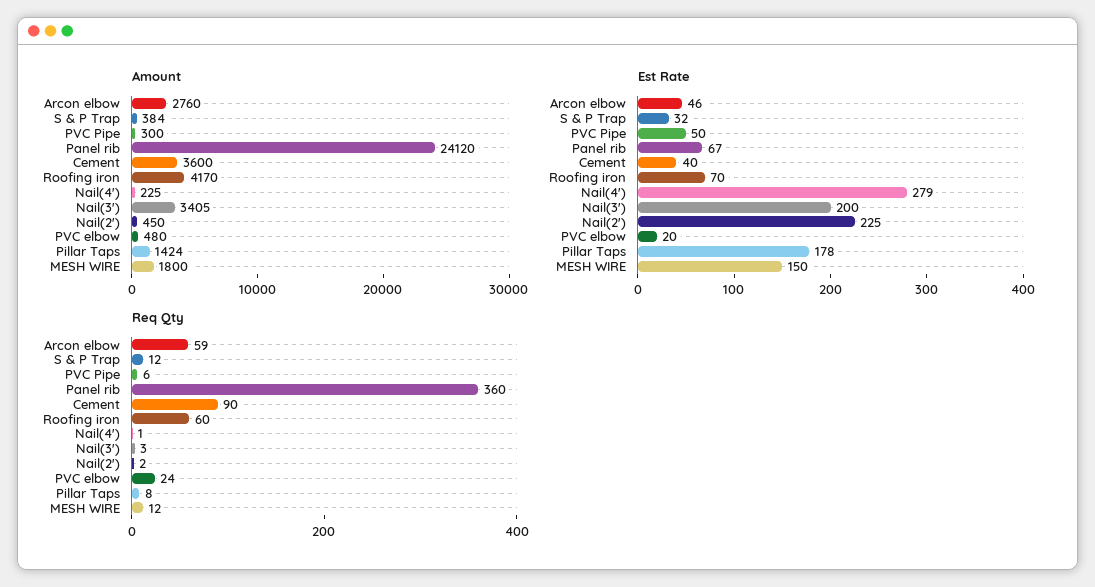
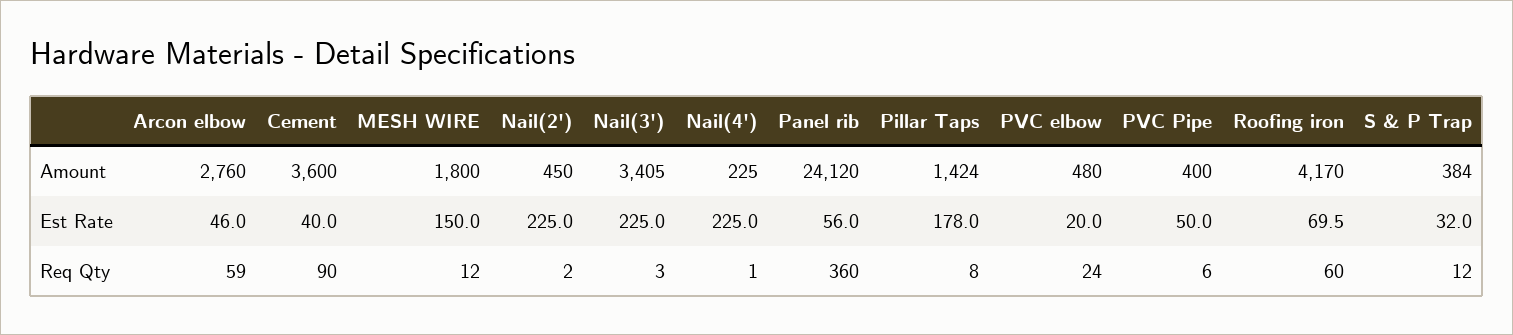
Amount, PVC Pipe: 300 -> 400
Est Rate, Panel rib: 67 -> 56
Est Rate, Nail(4'): 279 -> 225
Est Rate, Nail(3'): 200 -> 225

